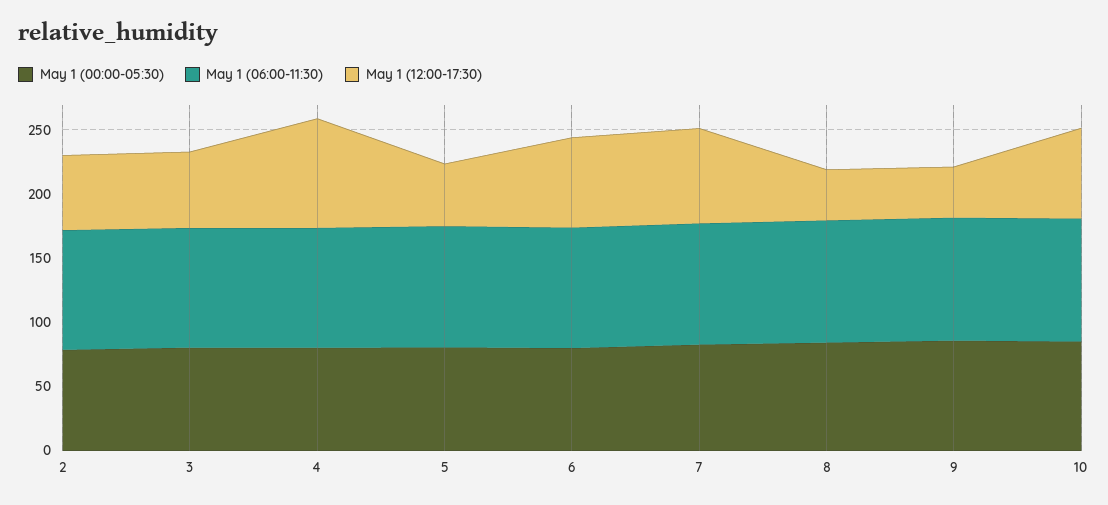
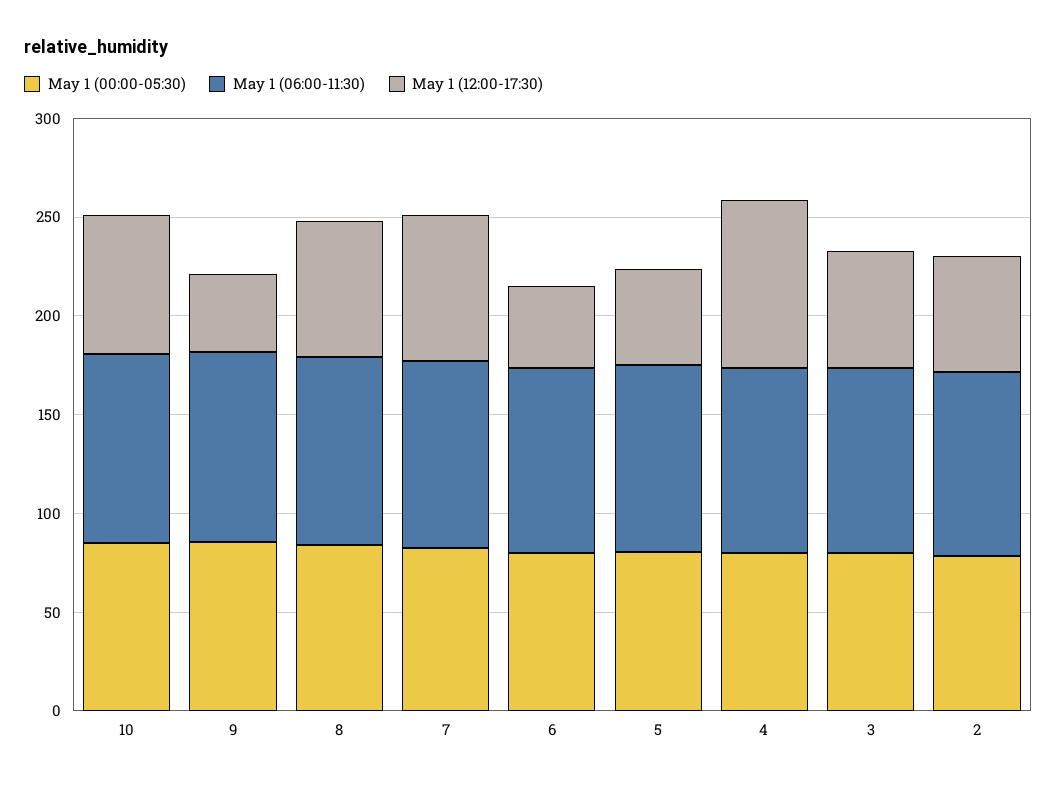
May 1 (12:00-17:30), 6: 70 -> 40
May 1 (12:00-17:30), 8: 40 -> 70

